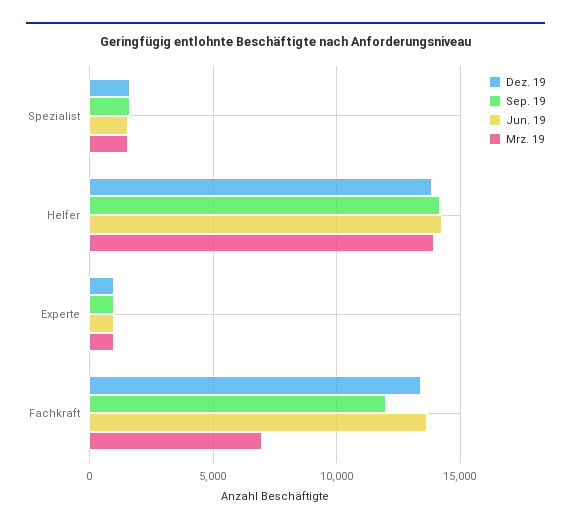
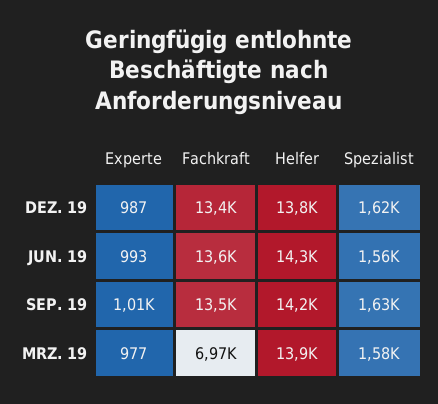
Sep. 19, Fachkraft: 12000 -> 13500

